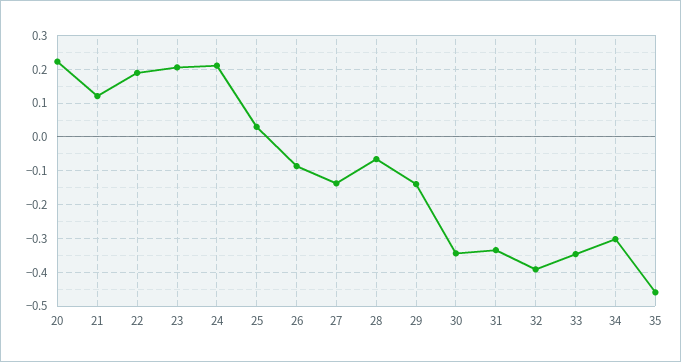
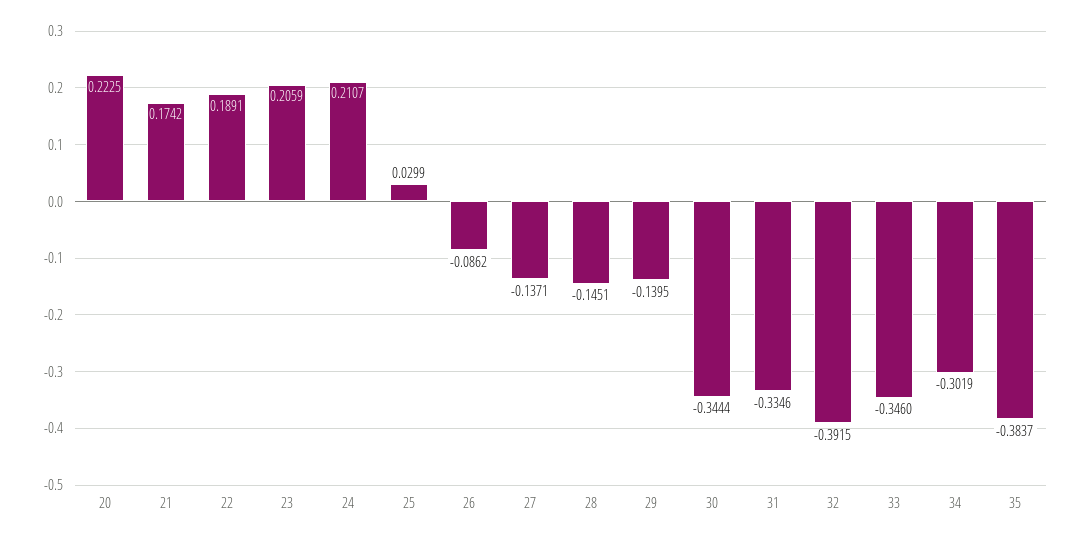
21: 0.12 -> 0.1742
28: -0.06 -> -0.1451
35: -0.46 -> -0.3837

